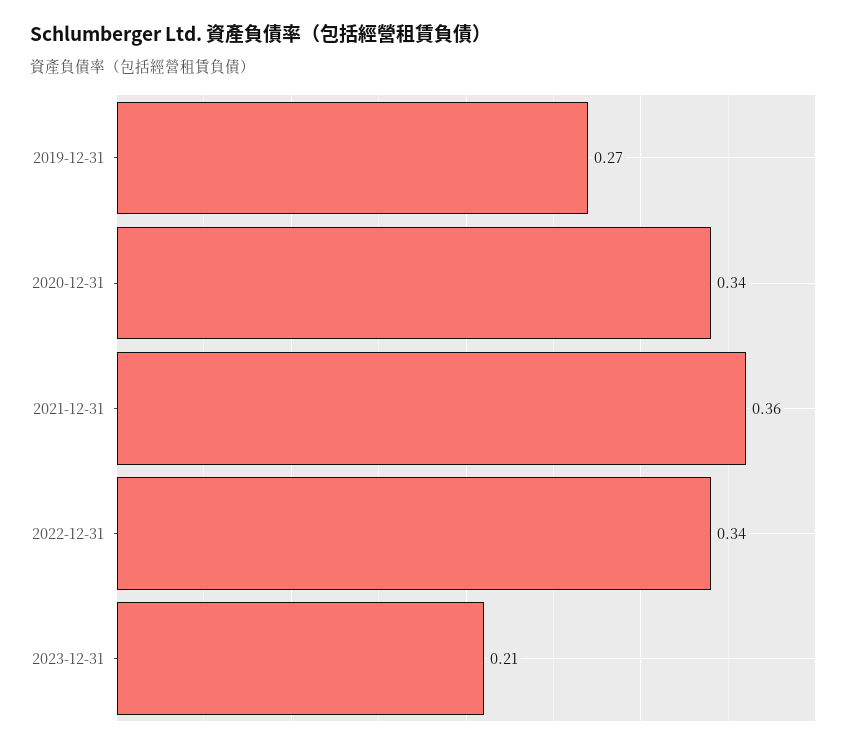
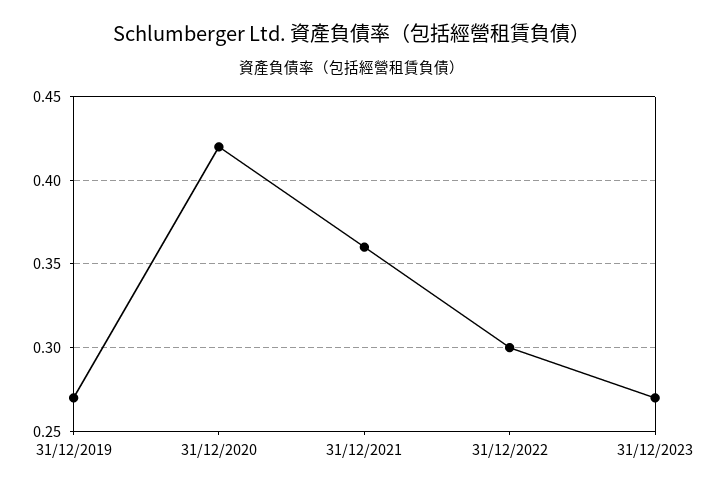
2020-12-31: 0.34 -> 0.42
2022-12-31: 0.34 -> 0.3
2023-12-31: 0.21 -> 0.27

